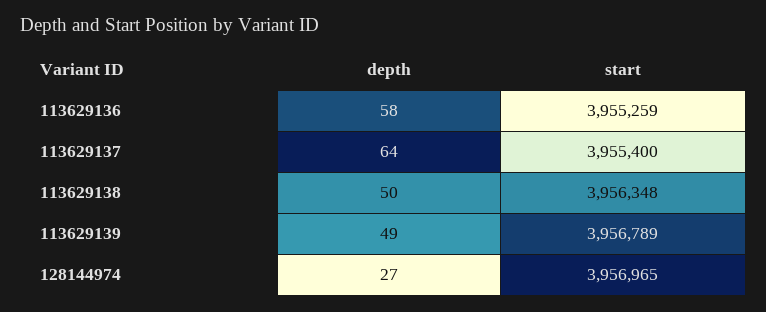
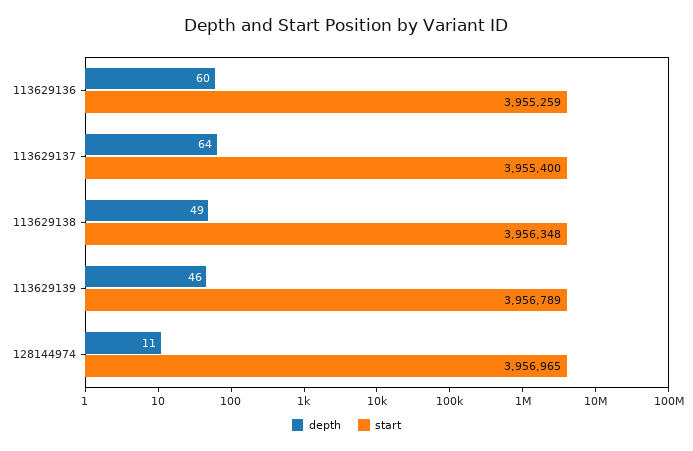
depth, 113629136: 58 -> 60
depth, 113629138: 50 -> 49
depth, 113629139: 49 -> 46
depth, 128144974: 27 -> 11

